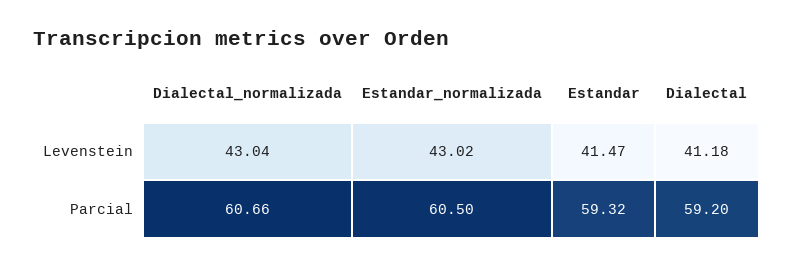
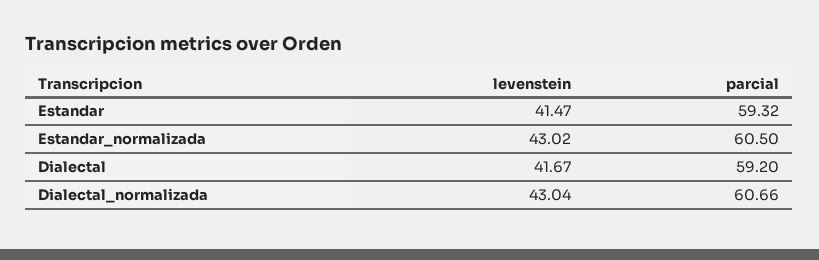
Dialectal, Levenstein: 41.18 -> 41.67

